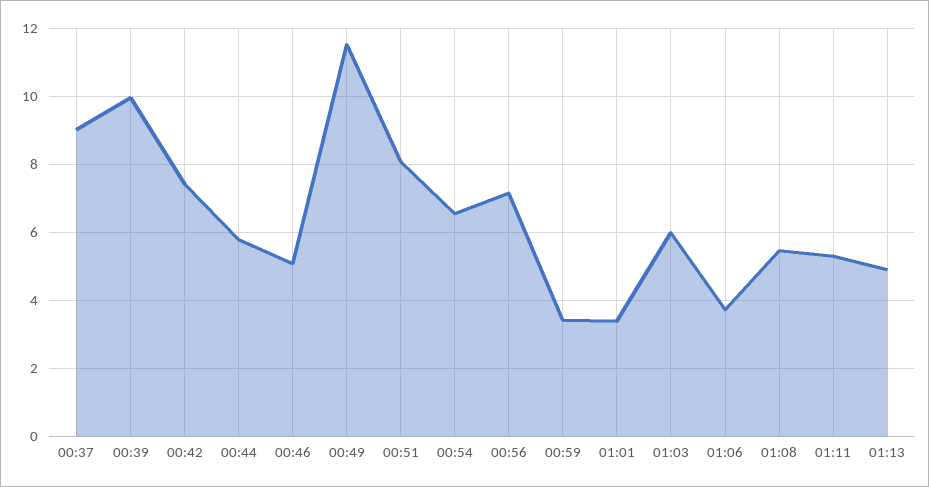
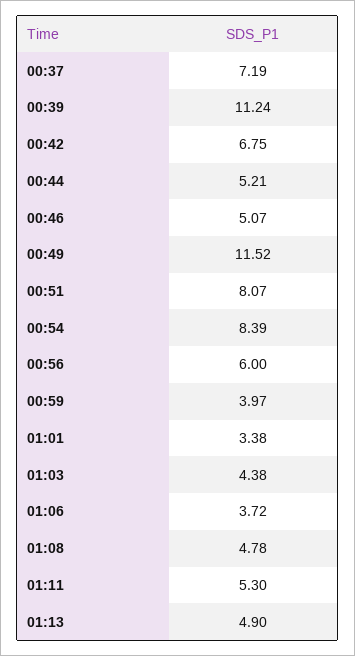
00:37: 9 -> 7.19
00:39: 10 -> 11.24
00:42: 7.4 -> 6.75
00:44: 5.8 -> 5.21
00:54: 6.6 -> 8.39
00:56: 7.2 -> 6
00:59: 3.4 -> 3.97
01:03: 6 -> 4.38
01:08: 5.4 -> 4.78

